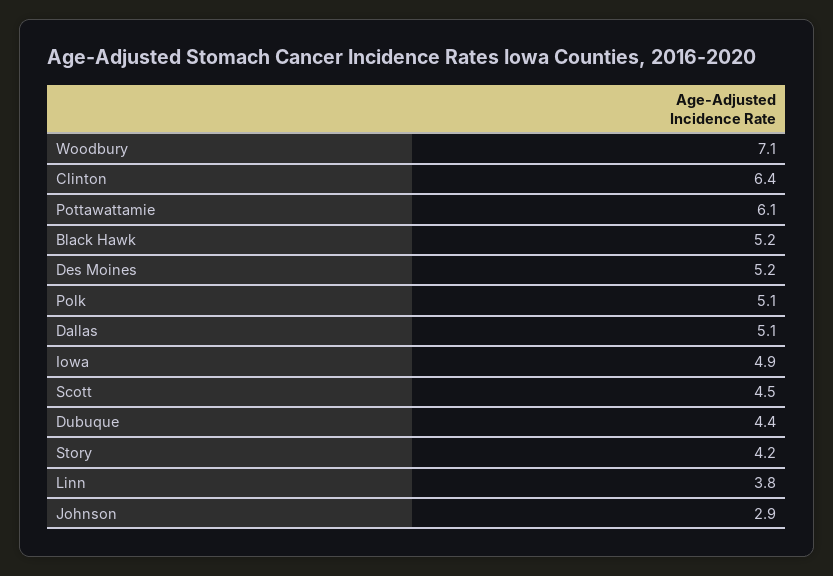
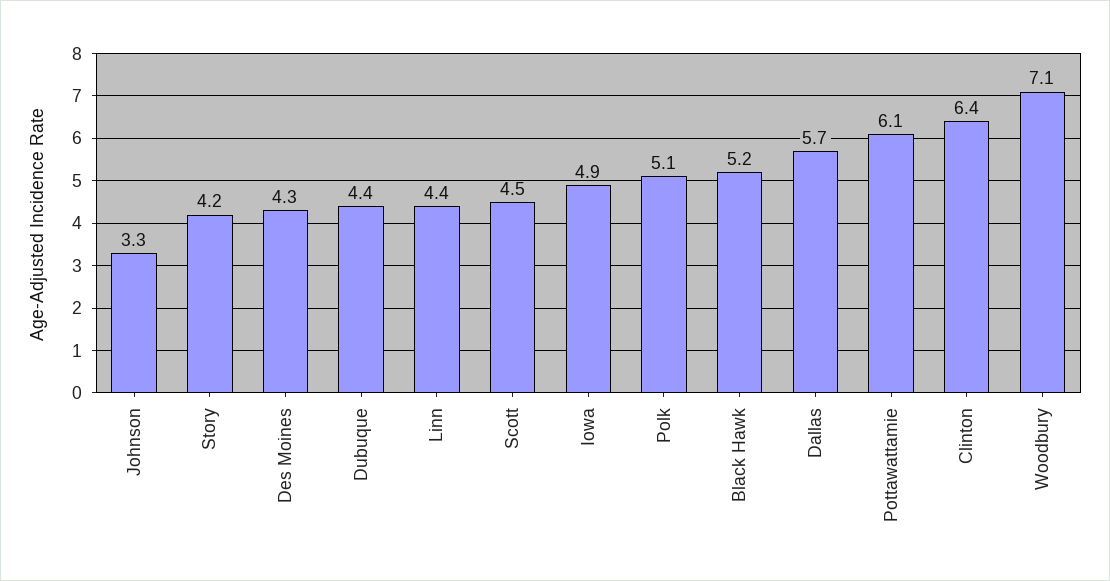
Des Moines: 5.2 -> 4.3
Dallas: 5.1 -> 5.7
Linn: 3.8 -> 4.4
Johnson: 2.9 -> 3.3

